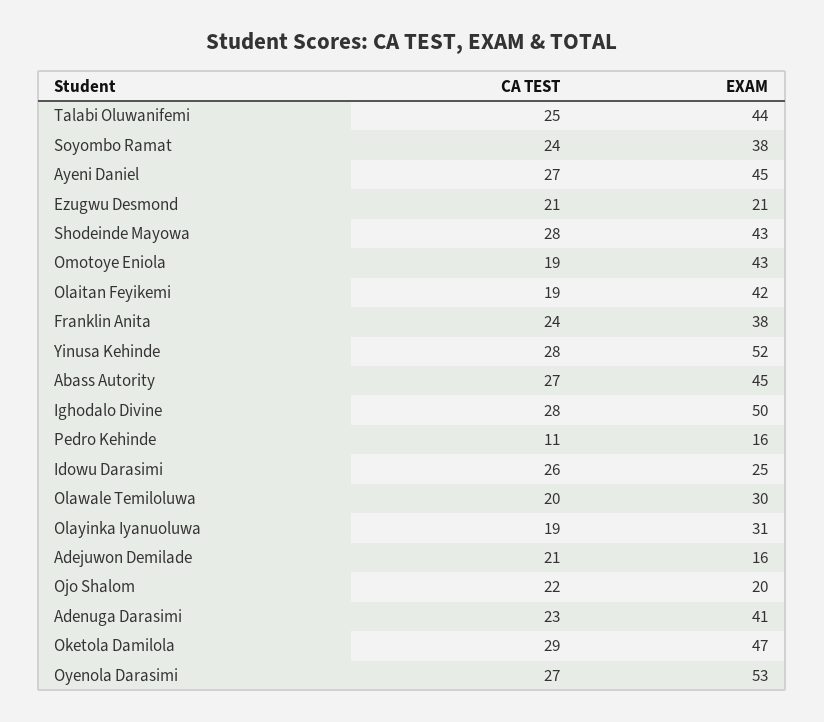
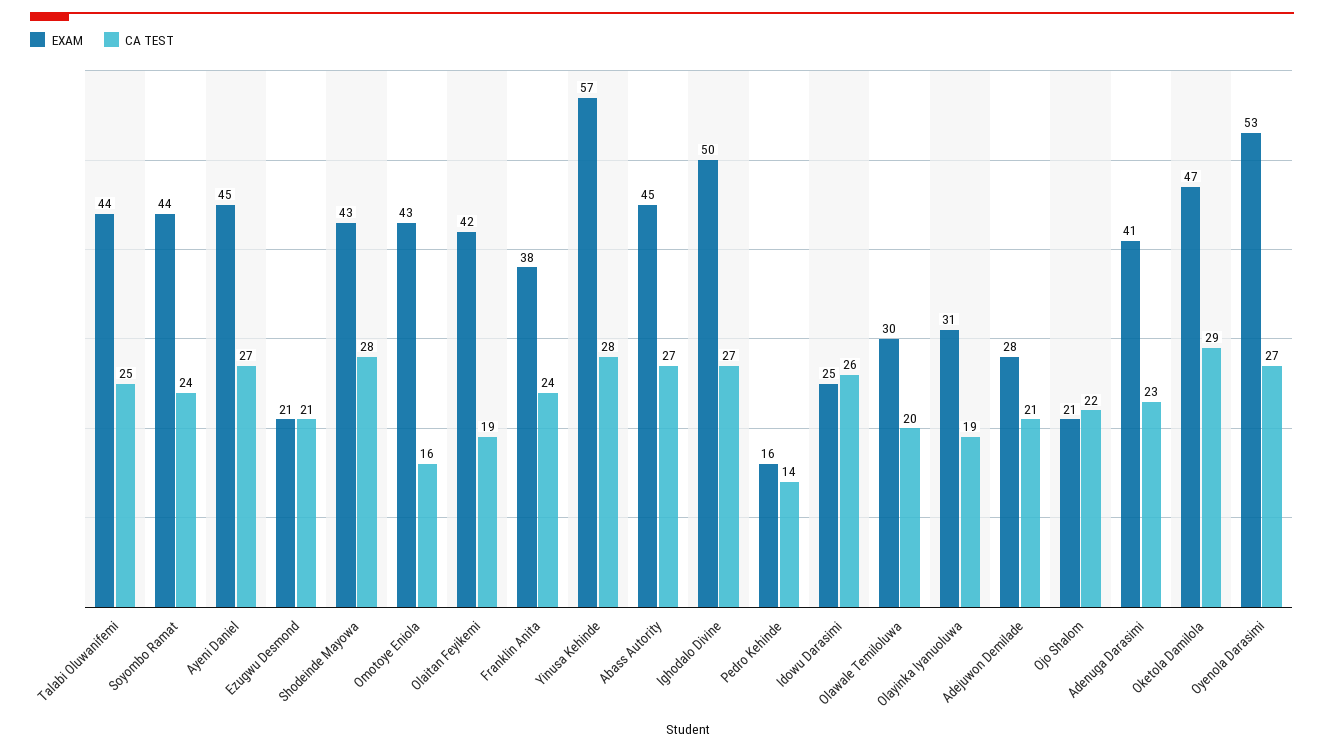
EXAM, Soyombo Ramat: 38 -> 44
CA TEST, Omotoye Eniola: 19 -> 16
EXAM, Yinusa Kehinde: 52 -> 57
CA TEST, Ighodalo Divine: 28 -> 27
CA TEST, Pedro Kehinde: 11 -> 14
EXAM, Adejuwon Demilade: 16 -> 28
EXAM, Ojo Shalom: 20 -> 21

